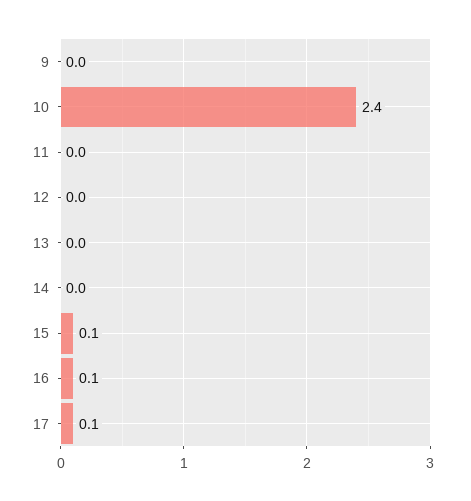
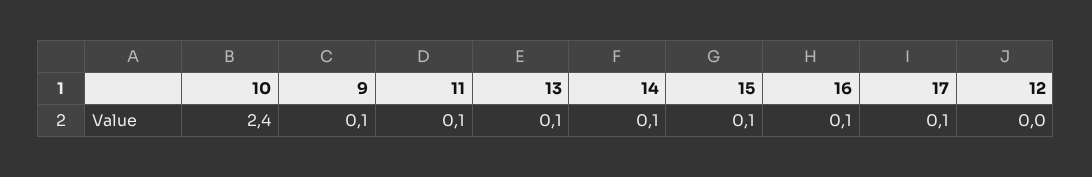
9: 0 -> 0.1
11: 0 -> 0.1
13: 0 -> 0.1
14: 0 -> 0.1

